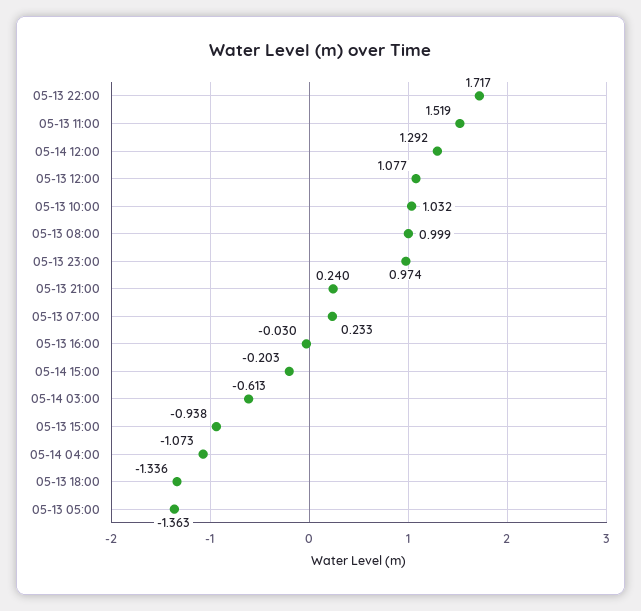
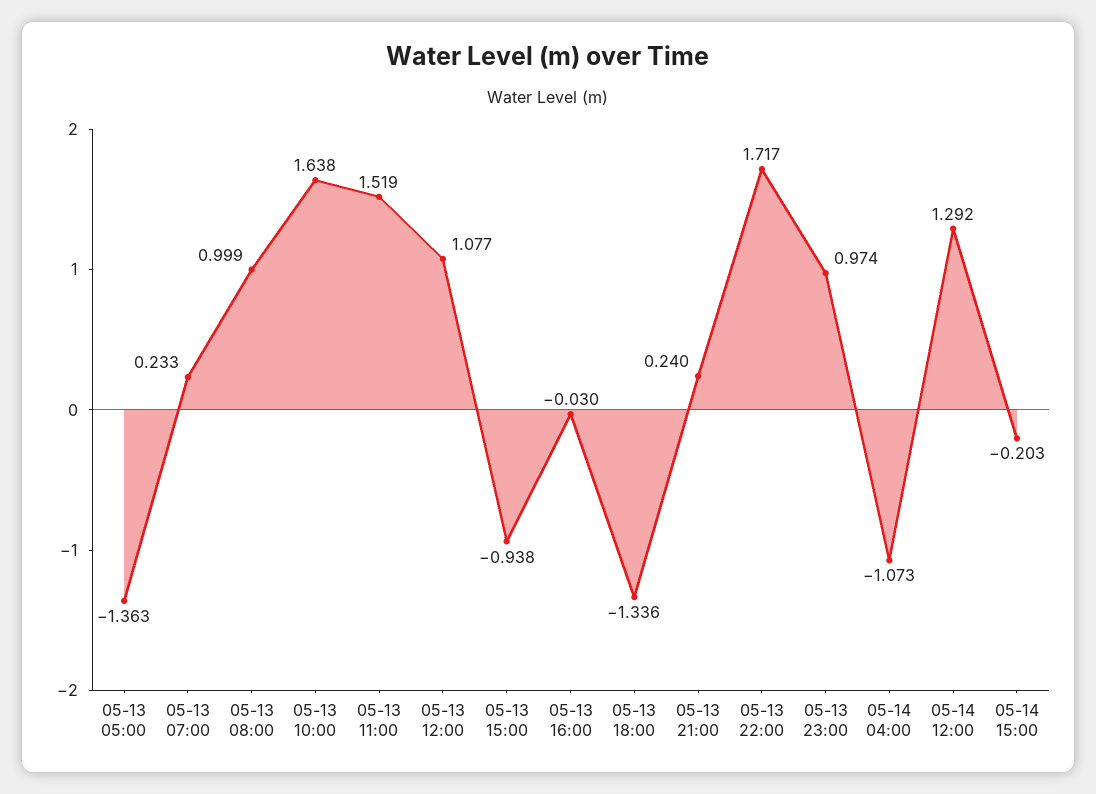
05-13 10:00: 1.032 -> 1.638
05-14 03:00: -0.613 -> none

